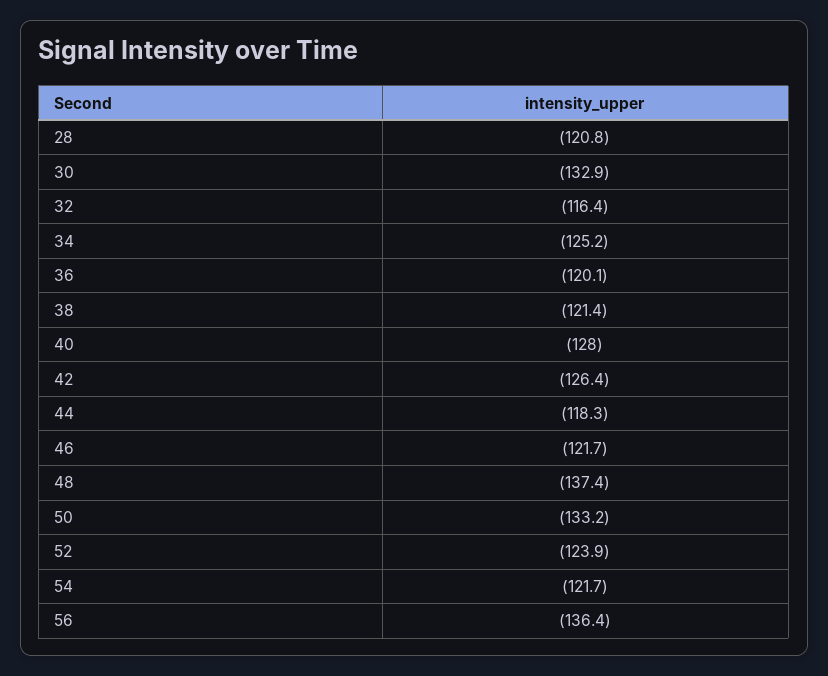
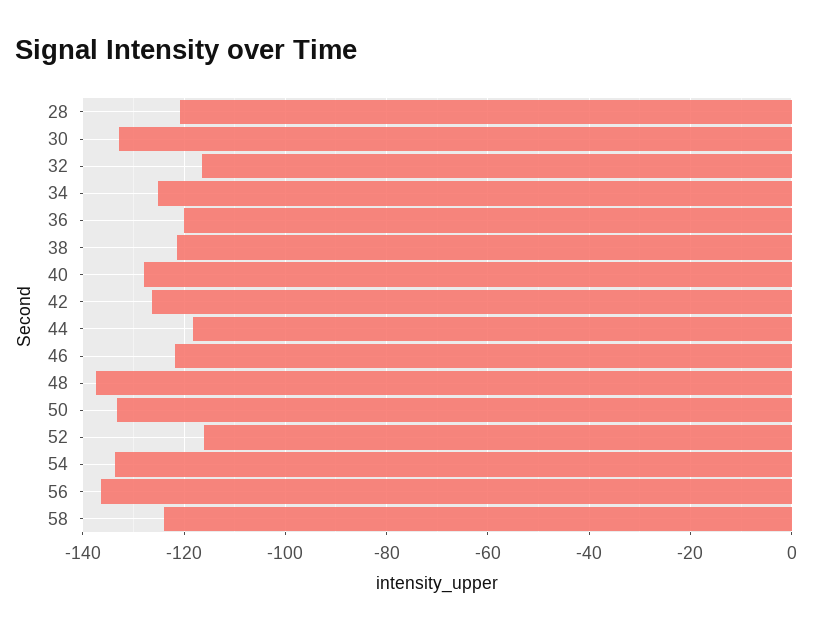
52: -123.9 -> -116
54: -121.7 -> -134
58: none -> -124

